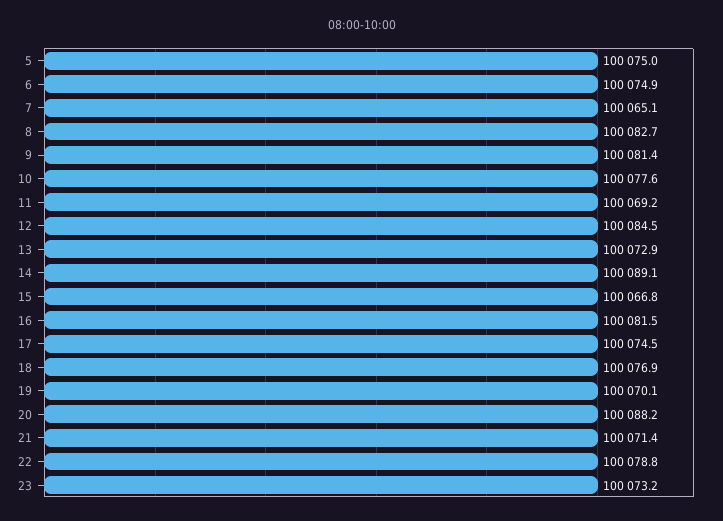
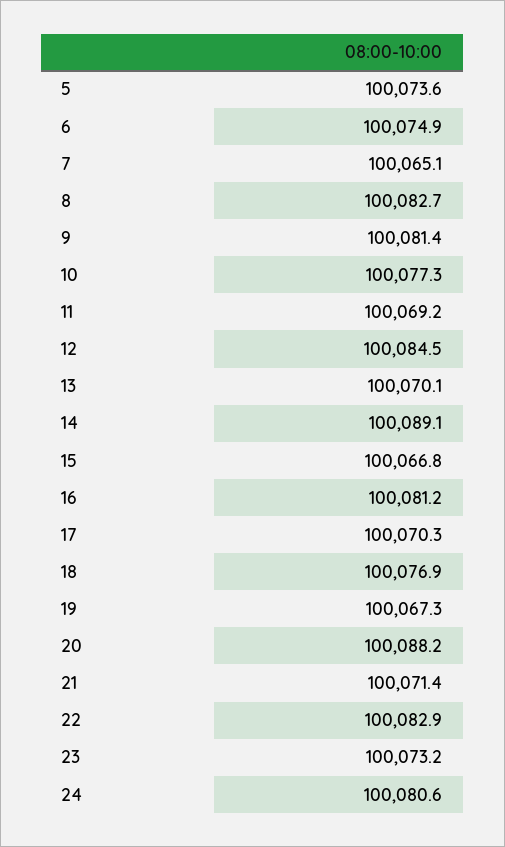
5: 100075 -> 100073.6
10: 100077.6 -> 100077.3
13: 100072.9 -> 100070.1
16: 100081.5 -> 100081.2
17: 100074.5 -> 100070.3
19: 100070.1 -> 100067.3
22: 100078.8 -> 100082.9
24: none -> 100080.6

